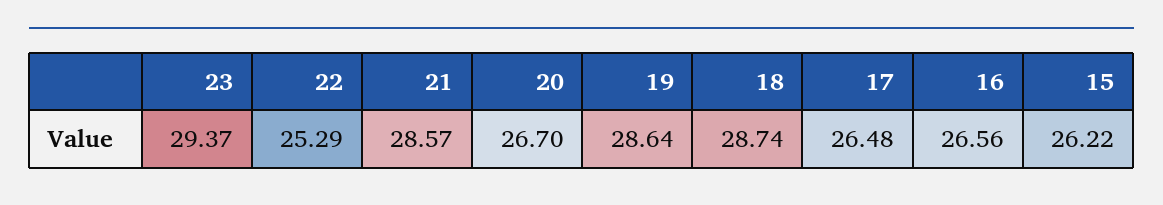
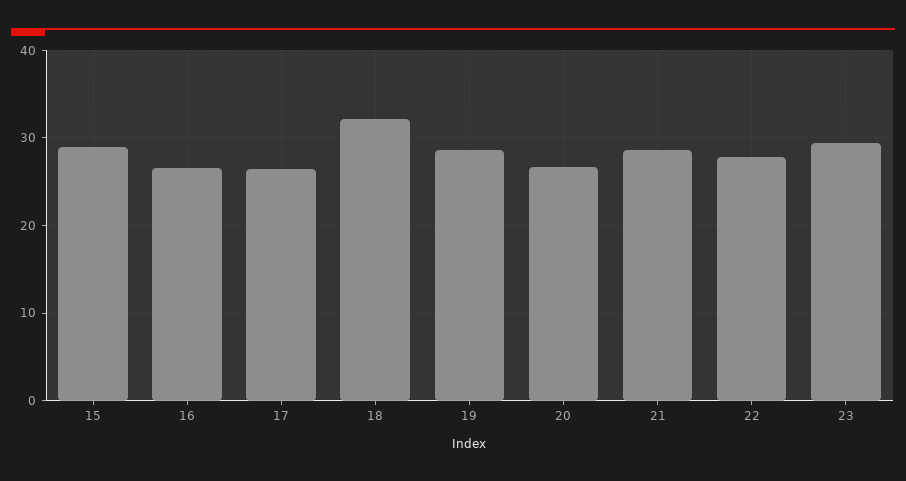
22: 25.29 -> 28
18: 28.74 -> 32
15: 26.22 -> 29

